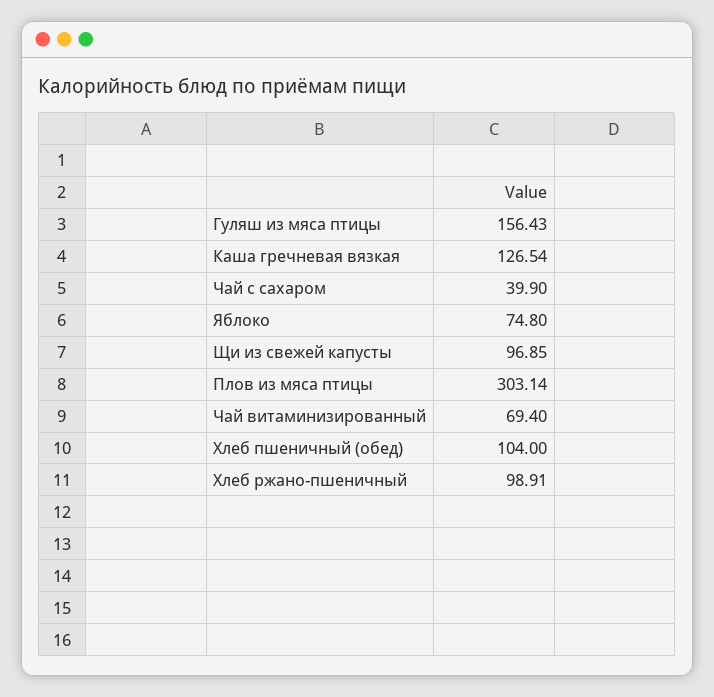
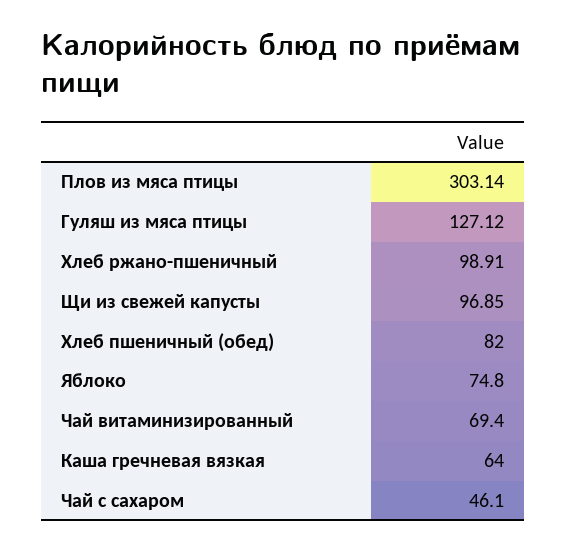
Гуляш из мяса птицы: 156.43 -> 127.12
Каша гречневая вязкая: 126.54 -> 64
Чай с сахаром: 39.9 -> 46.1
Хлеб пшеничный (обед): 104 -> 82

